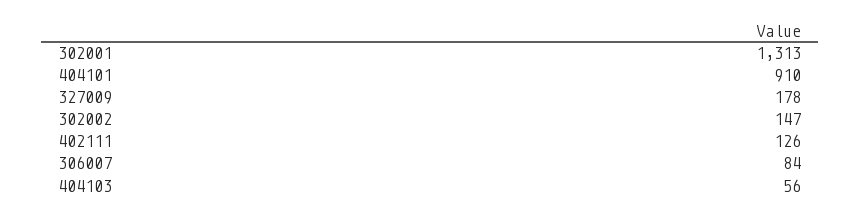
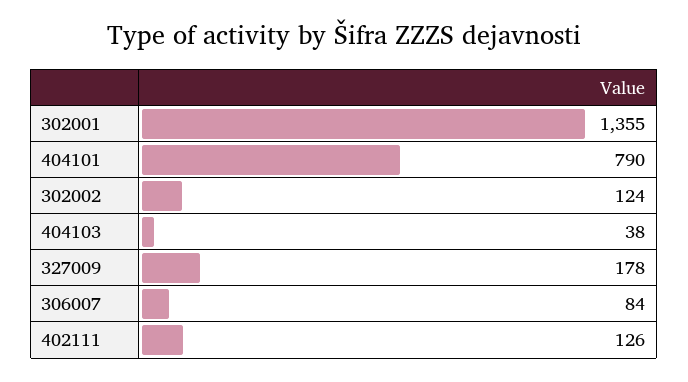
302001: 1313 -> 1355
404101: 910 -> 790
302002: 147 -> 124
404103: 56 -> 38

